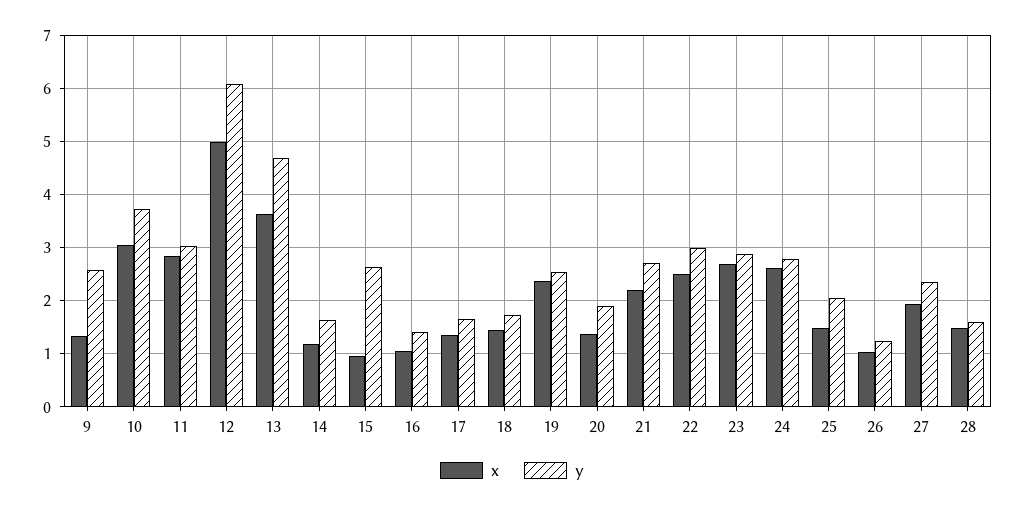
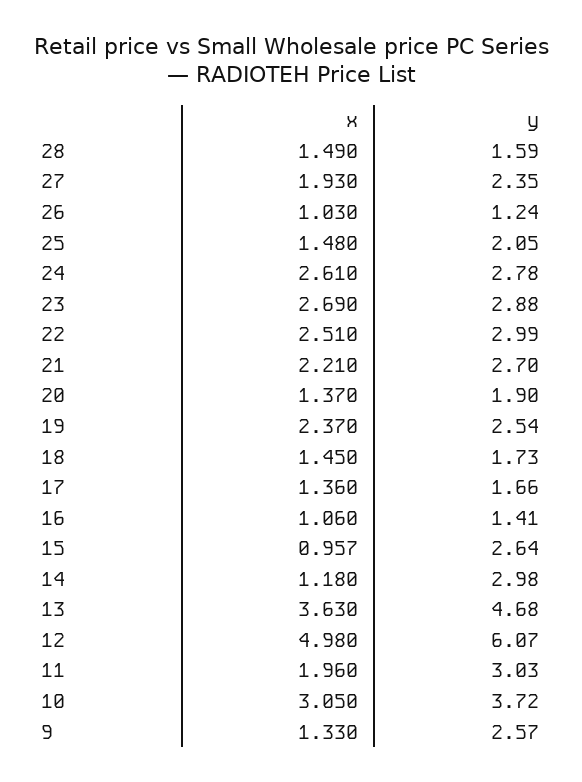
x, 11: 2.8 -> 1.96
y, 14: 1.6 -> 2.98

